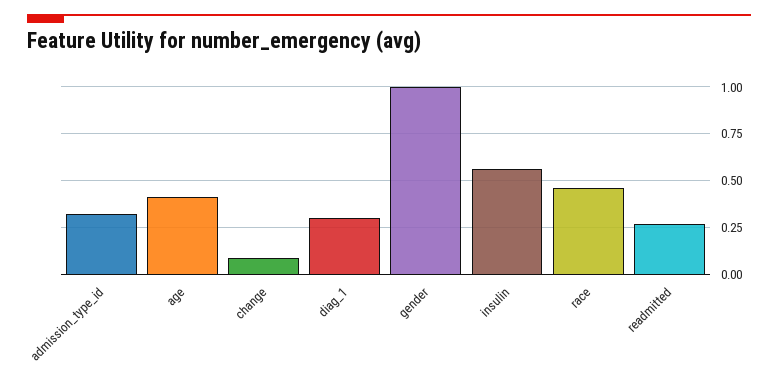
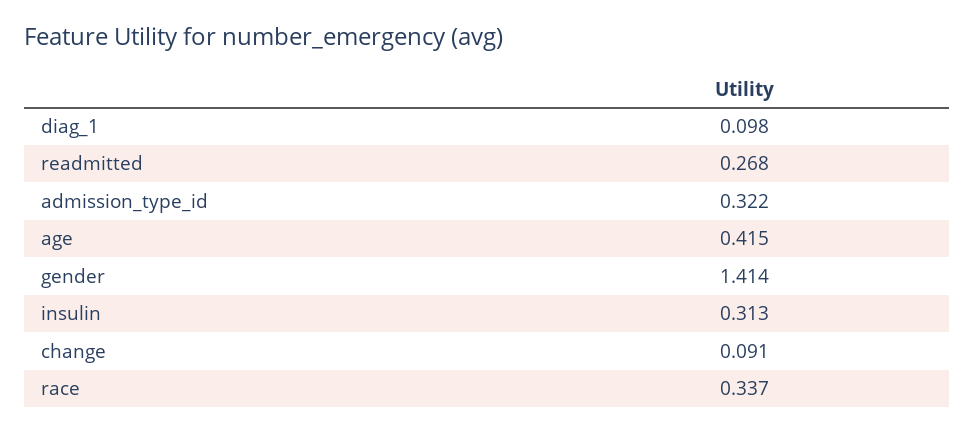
diag_1: 0.3 -> 0.098
gender: 1 -> 1.414
insulin: 0.55 -> 0.313
race: 0.45 -> 0.337

